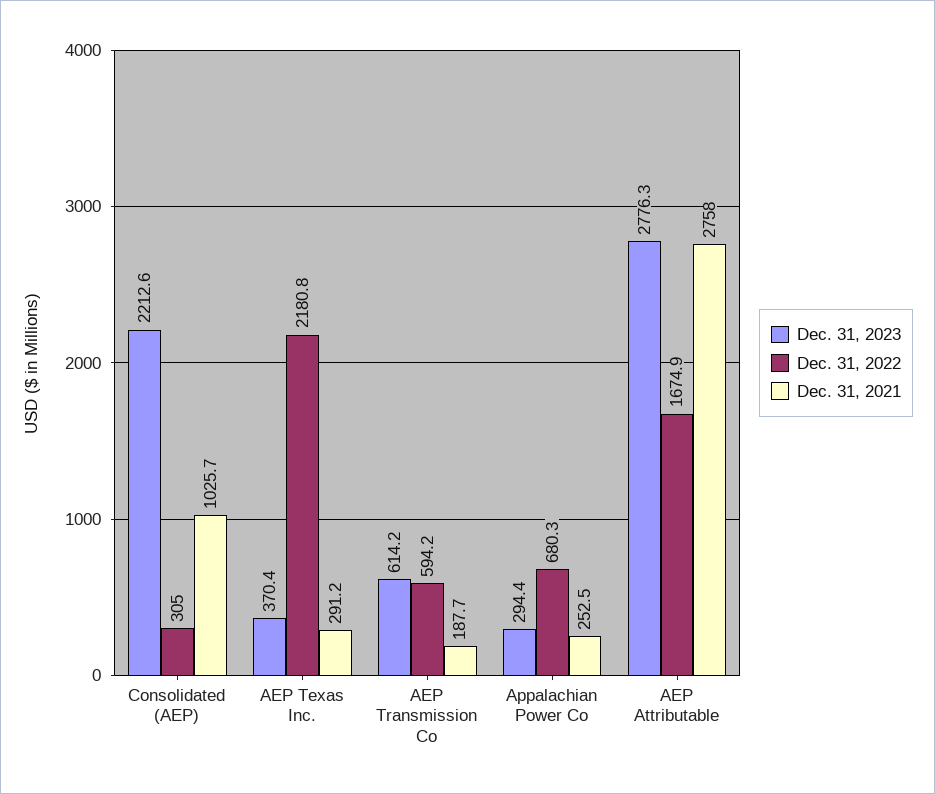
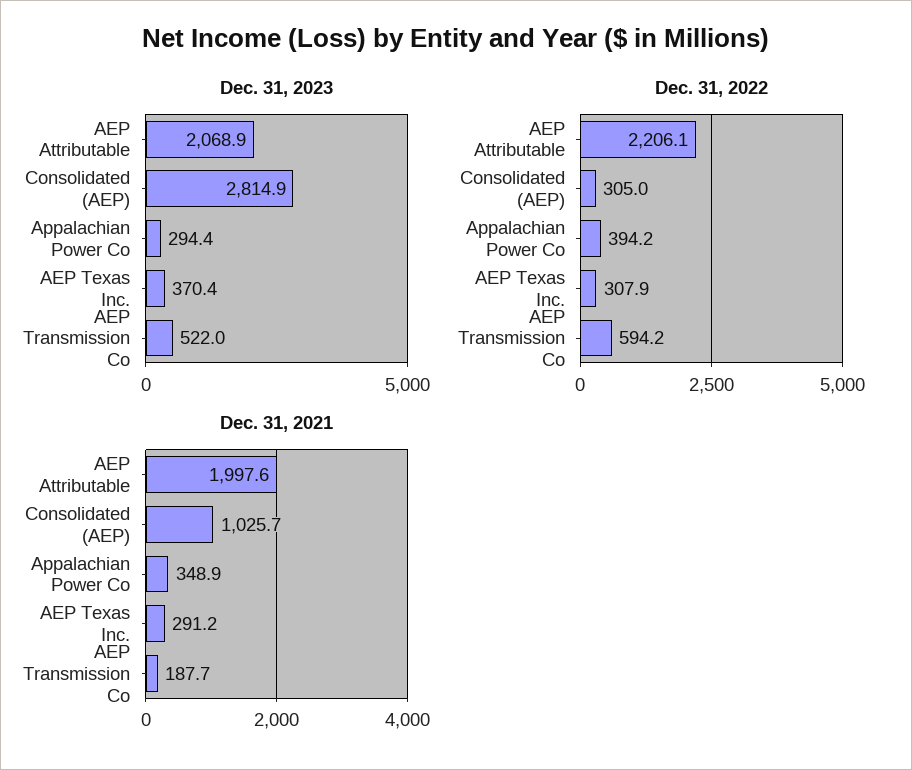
Dec. 31, 2023, Consolidated (AEP): 2212.6 -> 2814.9
Dec. 31, 2022, AEP Texas Inc.: 2180.8 -> 307.9
Dec. 31, 2023, AEP Transmission Co: 614.2 -> 522
Dec. 31, 2022, Appalachian Power Co: 680.3 -> 394.2
Dec. 31, 2021, Appalachian Power Co: 252.5 -> 348.9
Dec. 31, 2023, AEP Attributable: 2776.3 -> 2068.9
Dec. 31, 2022, AEP Attributable: 1674.9 -> 2206.1
Dec. 31, 2021, AEP Attributable: 2758 -> 1997.6

